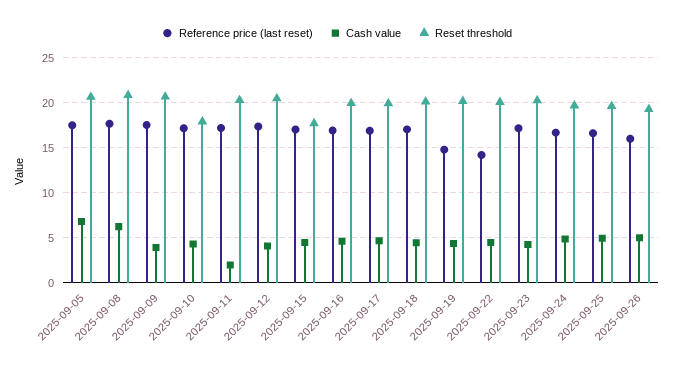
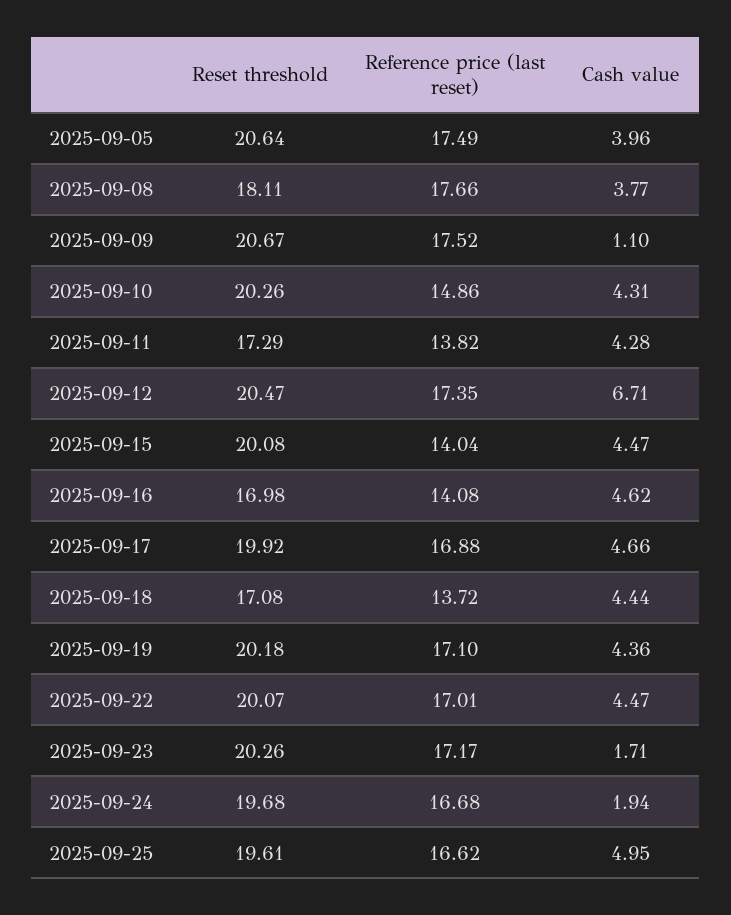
Cash value, 2025-09-05: 7 -> 3.96
Cash value, 2025-09-08: 6 -> 3.77
Reset threshold, 2025-09-08: 21 -> 18.11
Cash value, 2025-09-09: 4 -> 1.1
Reference price (last reset), 2025-09-10: 17 -> 14.86
Reset threshold, 2025-09-10: 18 -> 20.26
Reference price (last reset), 2025-09-11: 17 -> 13.82
Cash value, 2025-09-11: 2 -> 4.28
Reset threshold, 2025-09-11: 20 -> 17.29
Cash value, 2025-09-12: 4 -> 6.71
Reference price (last reset), 2025-09-15: 17 -> 14.04
Reset threshold, 2025-09-15: 18 -> 20.08
Reference price (last reset), 2025-09-16: 17 -> 14.08
Reset threshold, 2025-09-16: 20 -> 16.98
Reference price (last reset), 2025-09-18: 17 -> 13.72
Reset threshold, 2025-09-18: 20 -> 17.08
Reference price (last reset), 2025-09-19: 15 -> 17.1
Reference price (last reset), 2025-09-22: 14 -> 17.01
Cash value, 2025-09-23: 4 -> 1.71
Cash value, 2025-09-24: 5 -> 1.94
Reference price (last reset), 2025-09-26: 16 -> none
Cash value, 2025-09-26: 5 -> none
Reset threshold, 2025-09-26: 19 -> none

